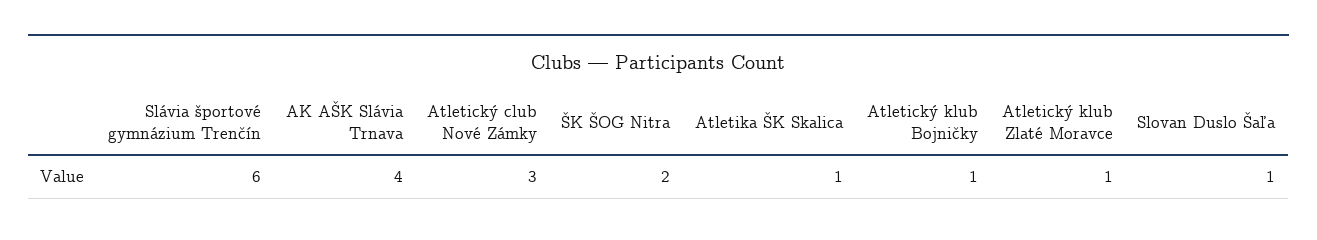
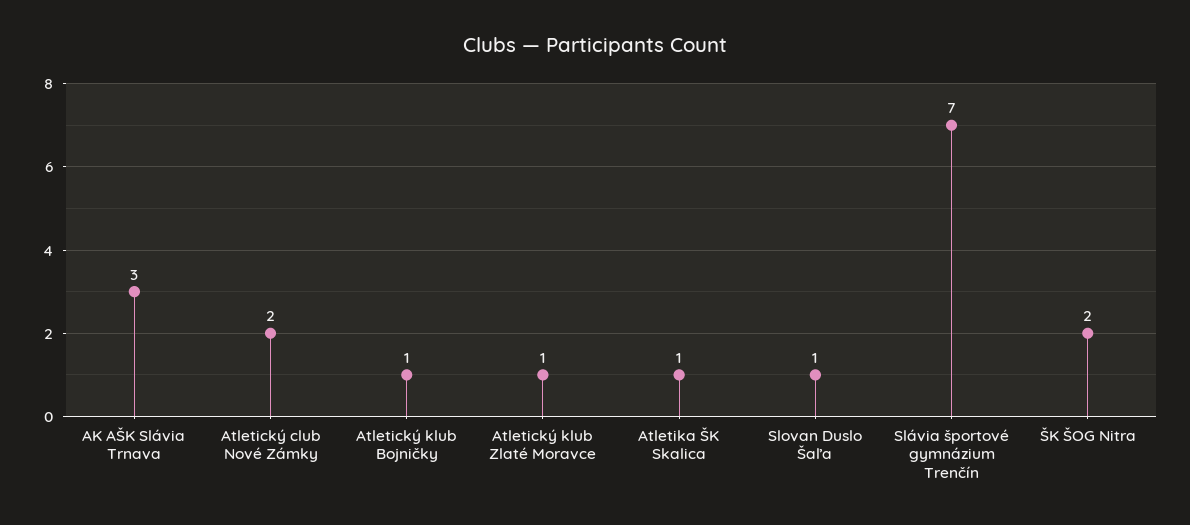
Slávia športové gymnázium Trenčín: 6 -> 7
AK AŠK Slávia Trnava: 4 -> 3
Atletický club Nové Zámky: 3 -> 2

